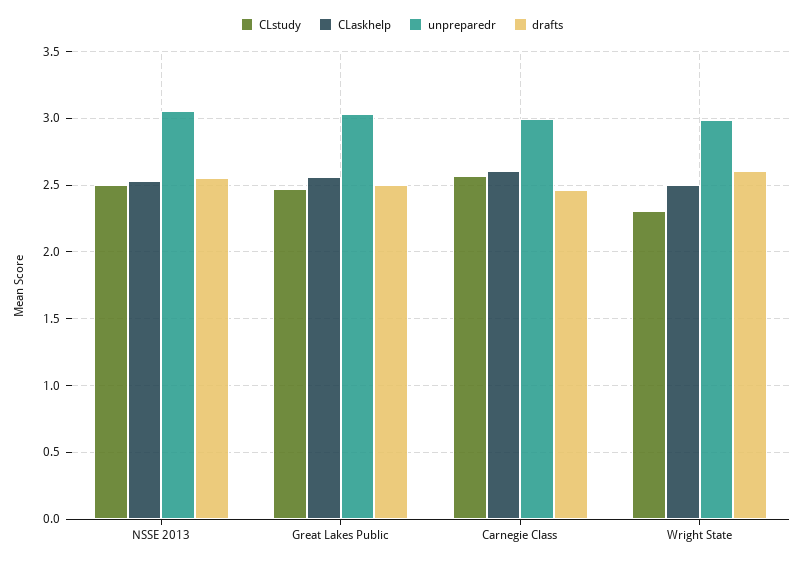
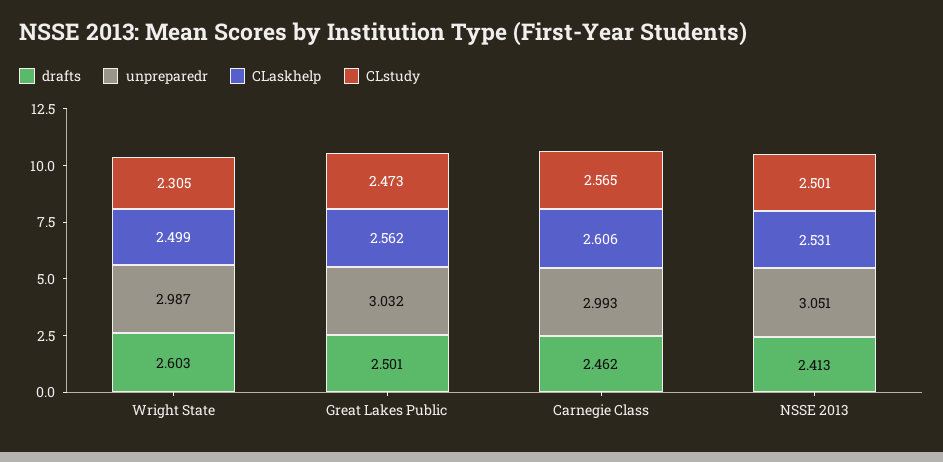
drafts, NSSE 2013: 2.55 -> 2.413

